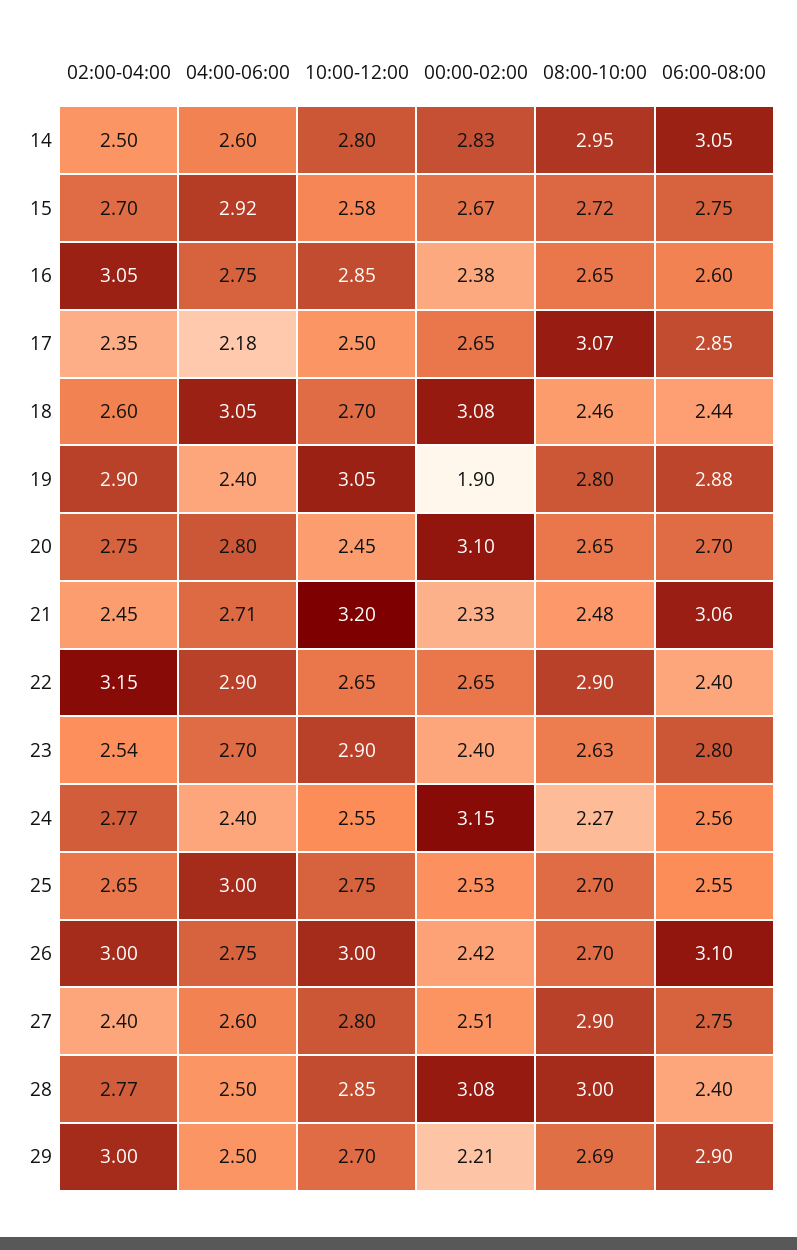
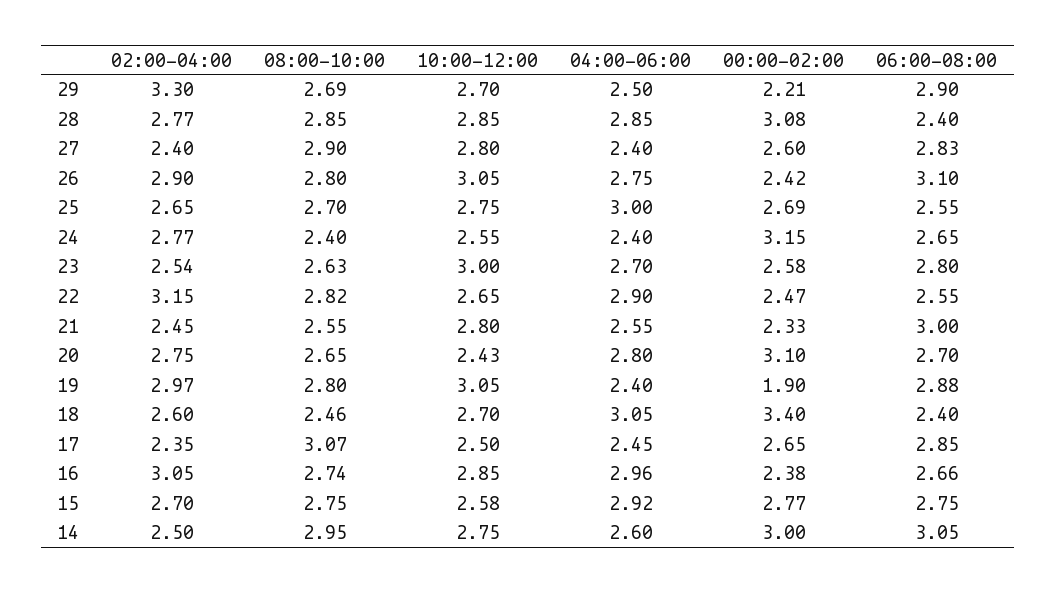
10:00-12:00, 14: 2.8 -> 2.75
00:00-02:00, 14: 2.83 -> 3
00:00-02:00, 15: 2.67 -> 2.77
08:00-10:00, 15: 2.72 -> 2.75
04:00-06:00, 16: 2.75 -> 2.96
08:00-10:00, 16: 2.65 -> 2.74
06:00-08:00, 16: 2.6 -> 2.66
04:00-06:00, 17: 2.18 -> 2.45
00:00-02:00, 18: 3.08 -> 3.4
06:00-08:00, 18: 2.44 -> 2.4
02:00-04:00, 19: 2.9 -> 2.97
10:00-12:00, 20: 2.45 -> 2.43
04:00-06:00, 21: 2.71 -> 2.55
10:00-12:00, 21: 3.2 -> 2.8
08:00-10:00, 21: 2.48 -> 2.55
06:00-08:00, 21: 3.06 -> 3
00:00-02:00, 22: 2.65 -> 2.47
08:00-10:00, 22: 2.9 -> 2.82
06:00-08:00, 22: 2.4 -> 2.55
10:00-12:00, 23: 2.9 -> 3
00:00-02:00, 23: 2.4 -> 2.58
08:00-10:00, 24: 2.27 -> 2.4
06:00-08:00, 24: 2.56 -> 2.65
00:00-02:00, 25: 2.53 -> 2.69
02:00-04:00, 26: 3 -> 2.9
10:00-12:00, 26: 3 -> 3.05
08:00-10:00, 26: 2.7 -> 2.8
04:00-06:00, 27: 2.6 -> 2.4
00:00-02:00, 27: 2.51 -> 2.6
06:00-08:00, 27: 2.75 -> 2.83
04:00-06:00, 28: 2.5 -> 2.85
08:00-10:00, 28: 3 -> 2.85
02:00-04:00, 29: 3 -> 3.3

